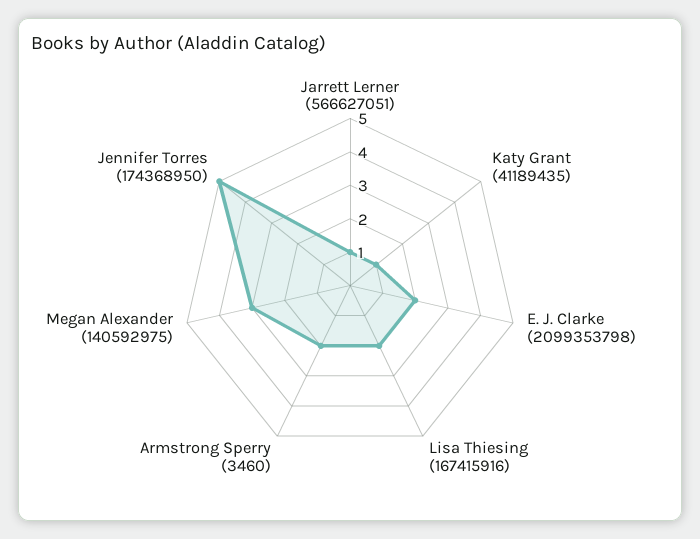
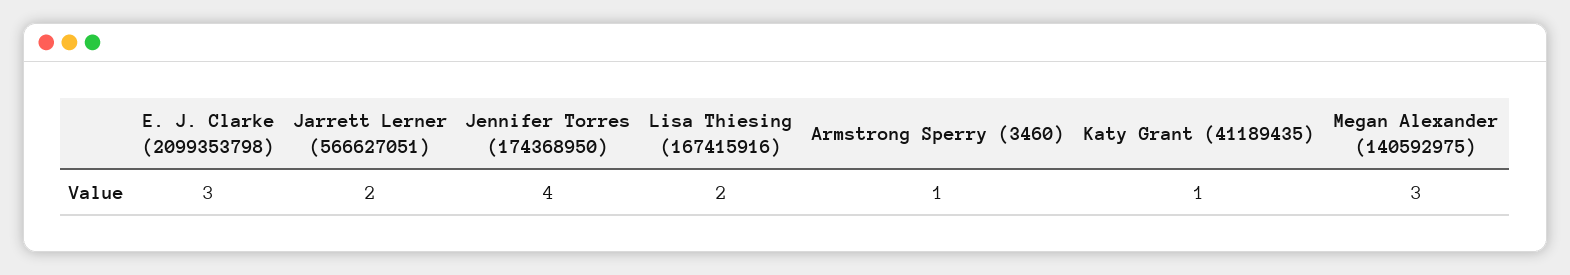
Jarrett Lerner (566627051): 1 -> 2
E. J. Clarke (2099353798): 2 -> 3
Armstrong Sperry (3460): 2 -> 1
Jennifer Torres (174368950): 5 -> 4

